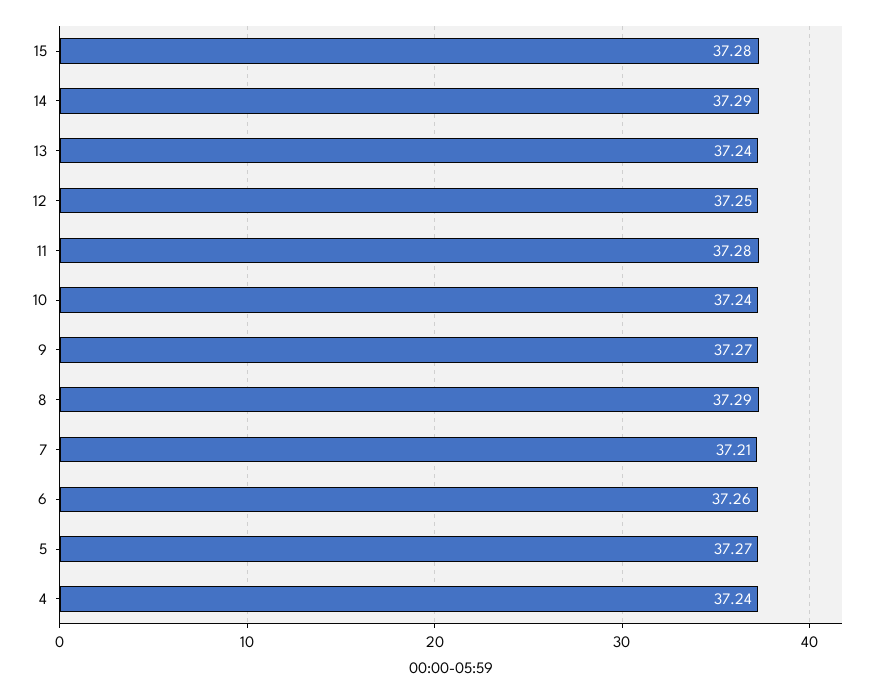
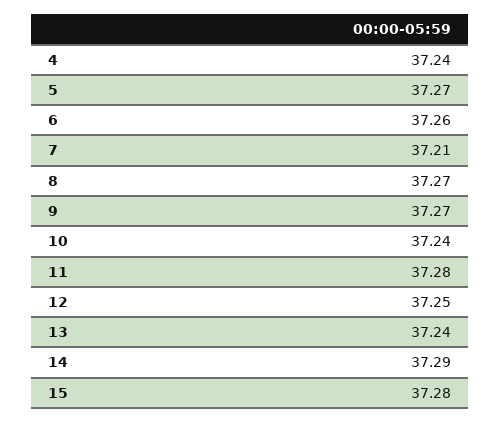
8: 37.29 -> 37.27

